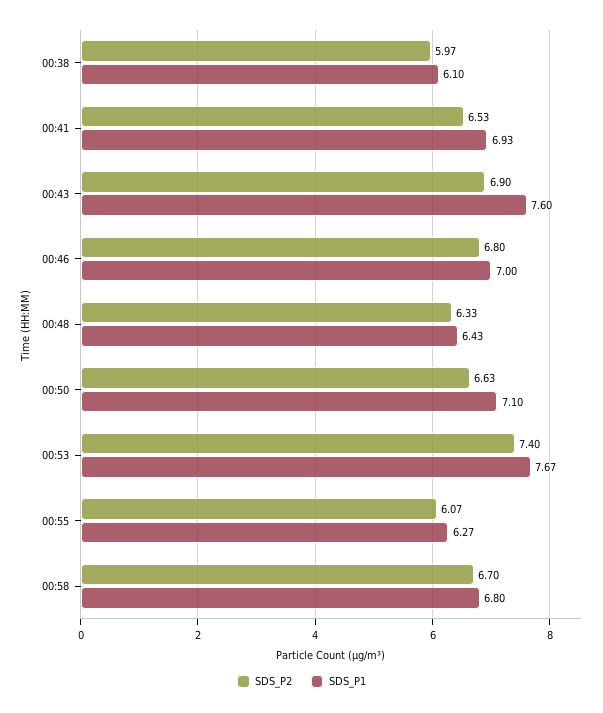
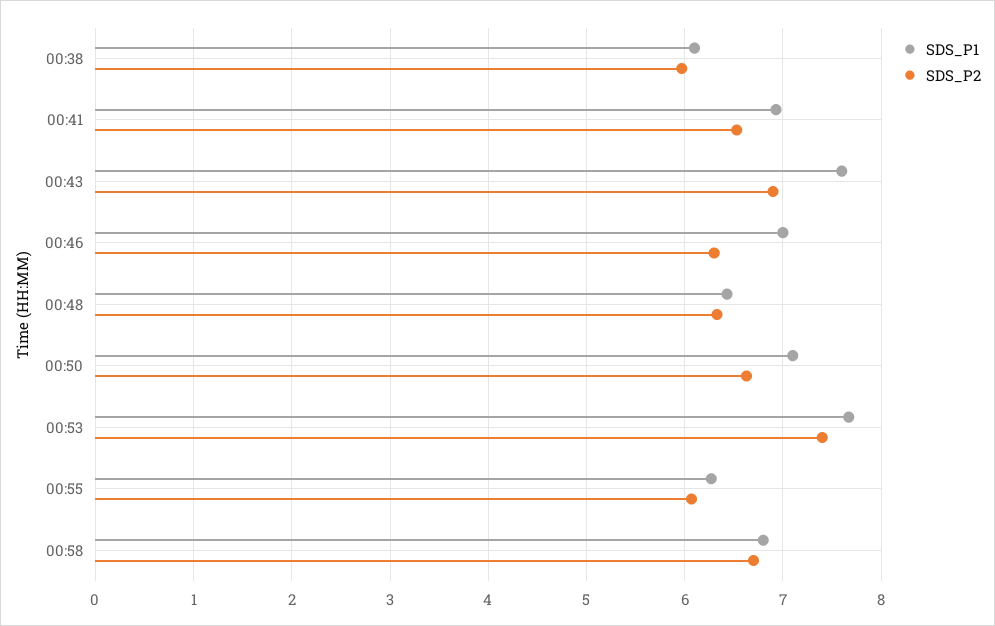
SDS_P2, 00:46: 6.8 -> 6.3

